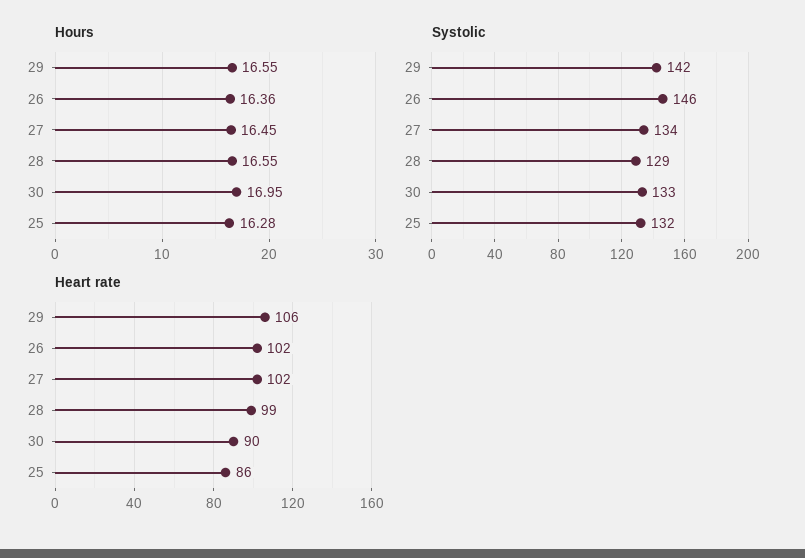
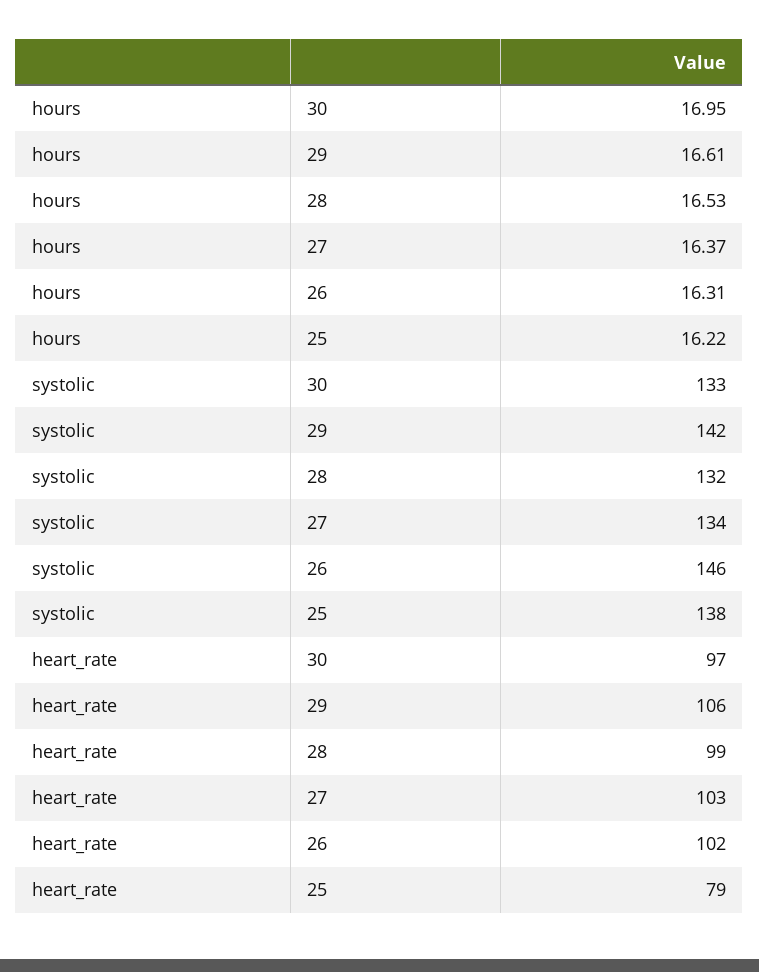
Hours, 29: 16.55 -> 16.61
Hours, 26: 16.36 -> 16.31
Hours, 27: 16.45 -> 16.37
Hours, 28: 16.55 -> 16.53
Hours, 25: 16.28 -> 16.22
Systolic, 28: 129 -> 132
Systolic, 25: 132 -> 138
Heart rate, 27: 102 -> 103
Heart rate, 30: 90 -> 97
Heart rate, 25: 86 -> 79

